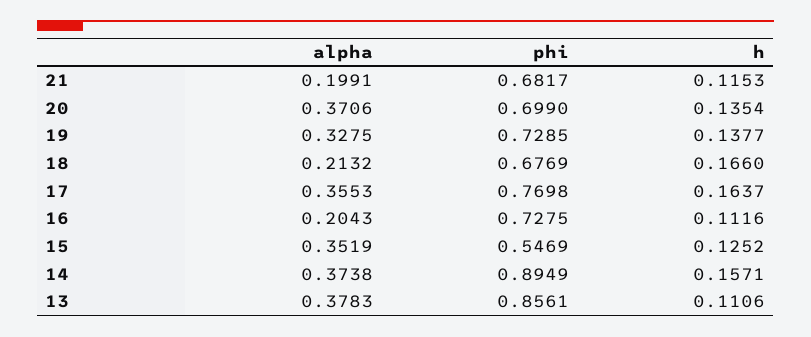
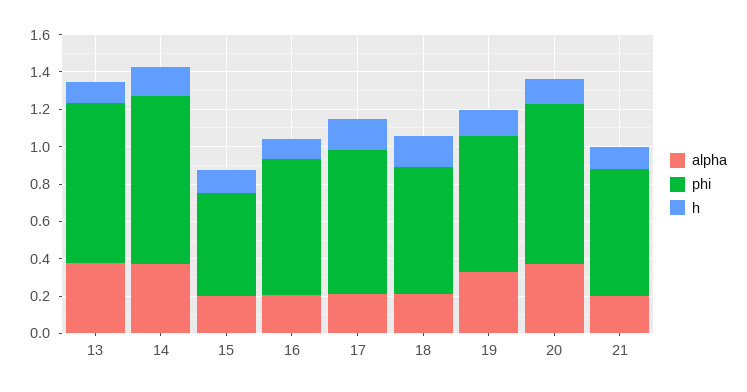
phi, 20: 0.699 -> 0.85
alpha, 17: 0.3553 -> 0.2
alpha, 15: 0.3519 -> 0.2

